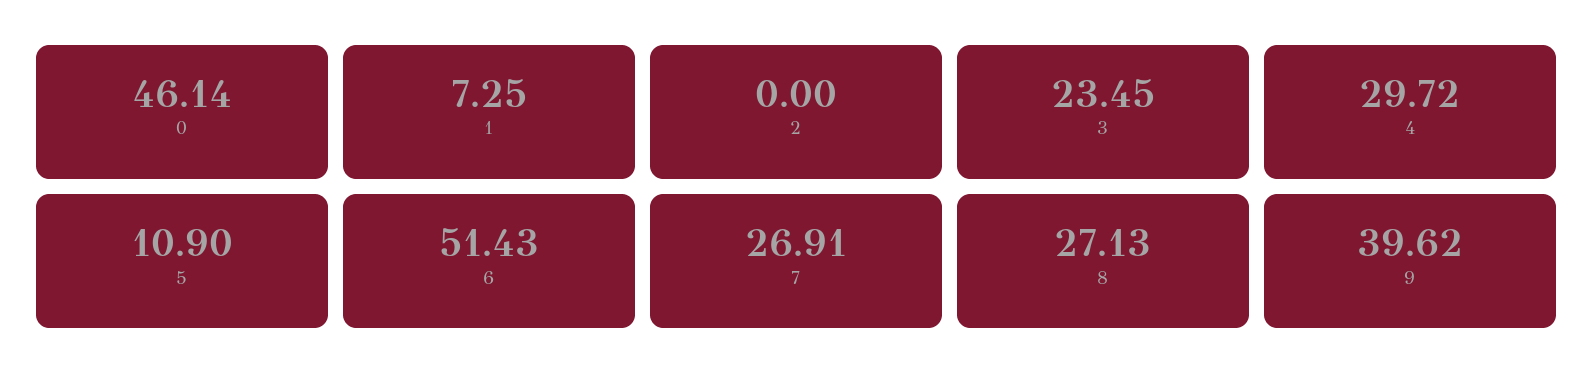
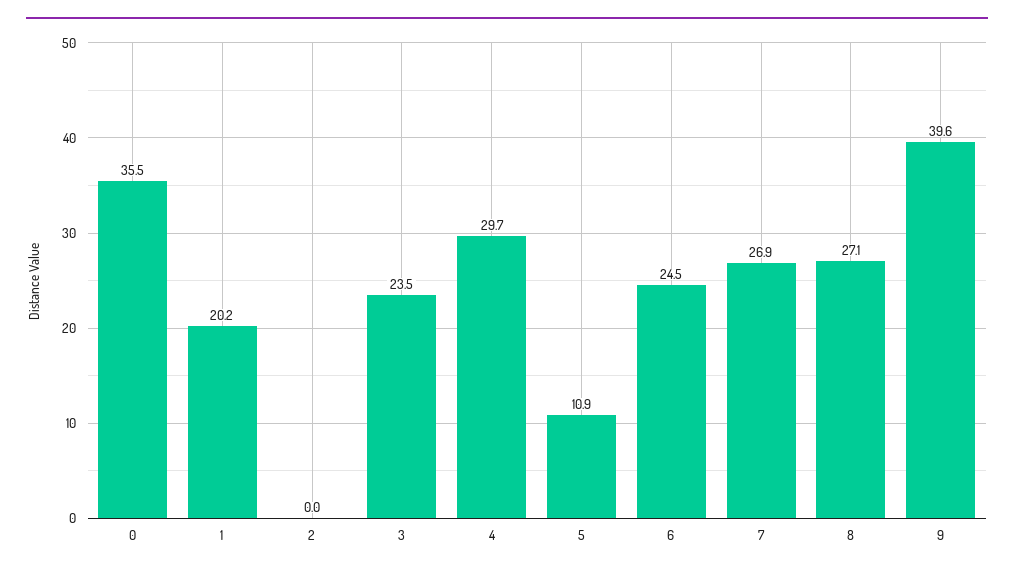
0: 46.14 -> 35.5
1: 7.25 -> 20.2
6: 51.43 -> 24.5

